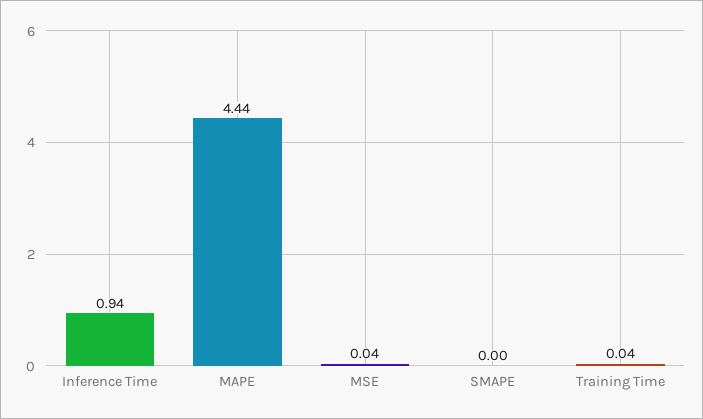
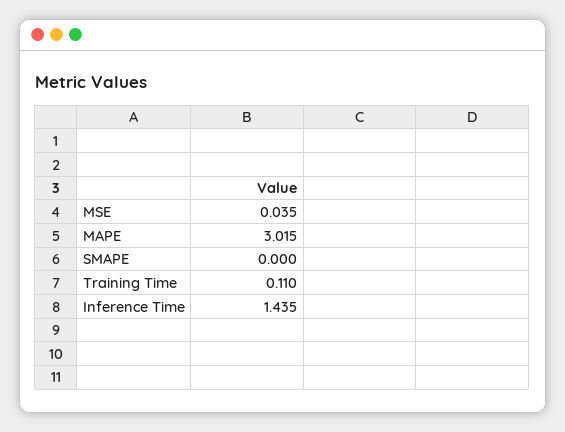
Inference Time: 0.94 -> 1.435
MAPE: 4.44 -> 3.015
Training Time: 0.04 -> 0.11

